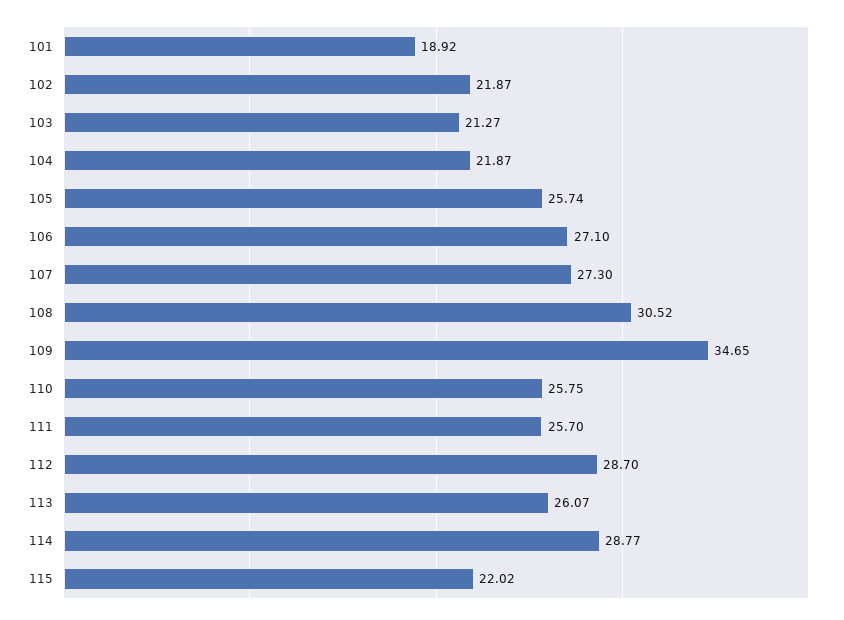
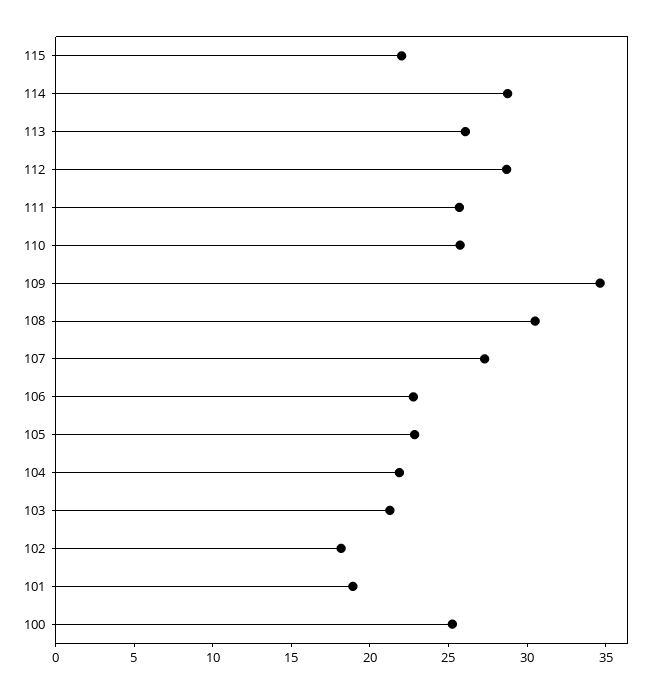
102: 21.87 -> 18
105: 25.74 -> 23
106: 27.1 -> 23
100: none -> 25

